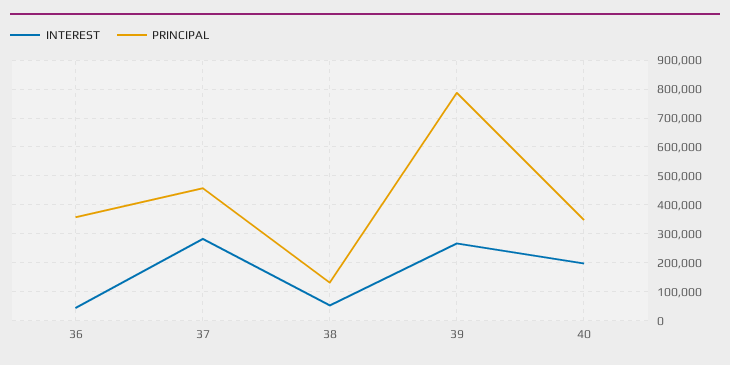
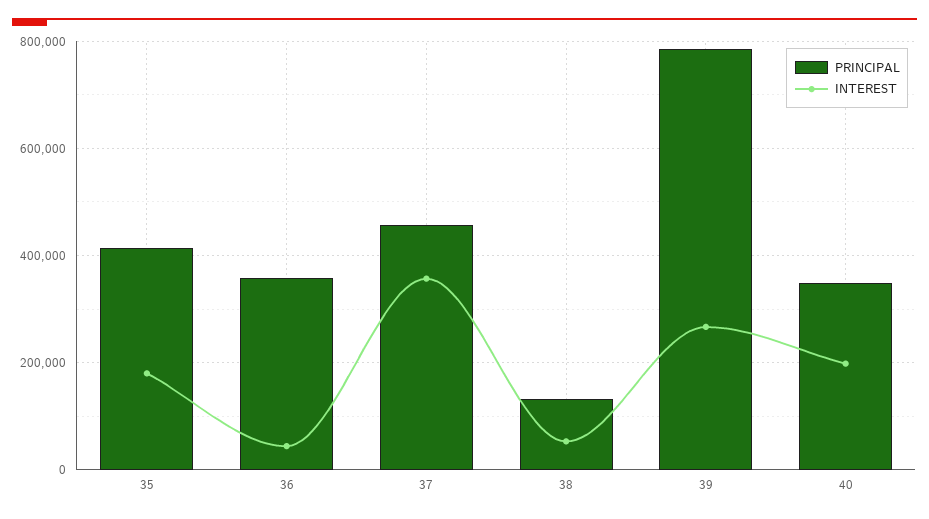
INTEREST, 37: 275000 -> 360000
PRINCIPAL, 35: none -> 420000
INTEREST, 35: none -> 180000

